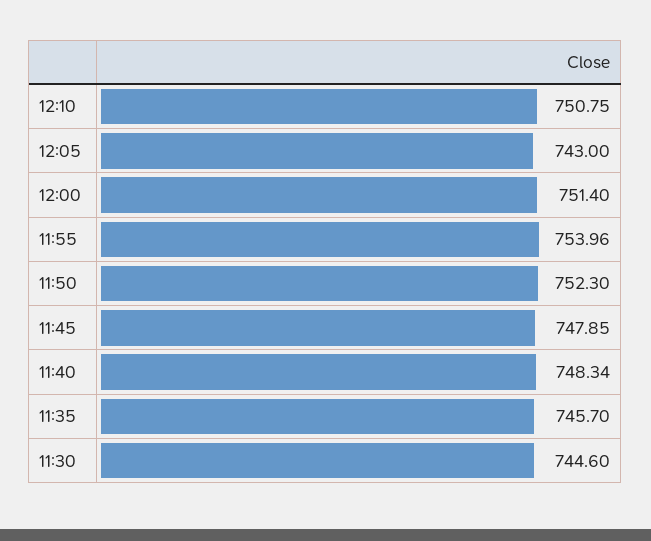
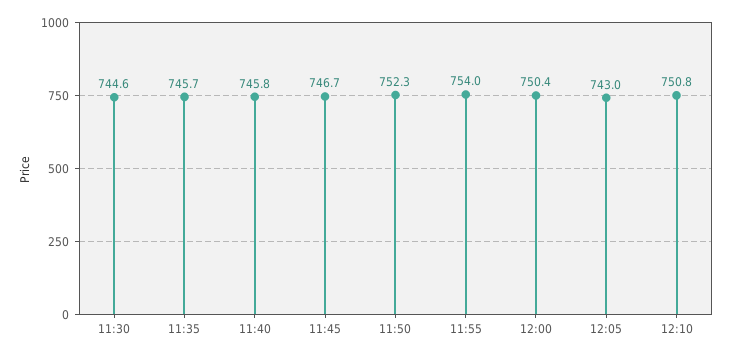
12:00: 751.4 -> 750.4
11:45: 747.85 -> 746.7
11:40: 748.34 -> 745.8

